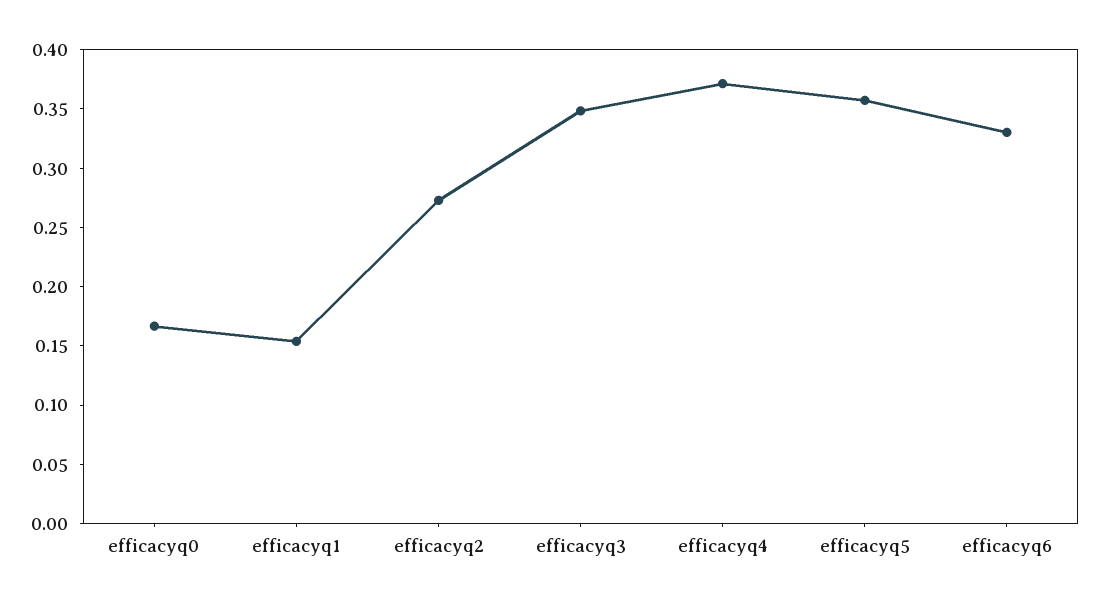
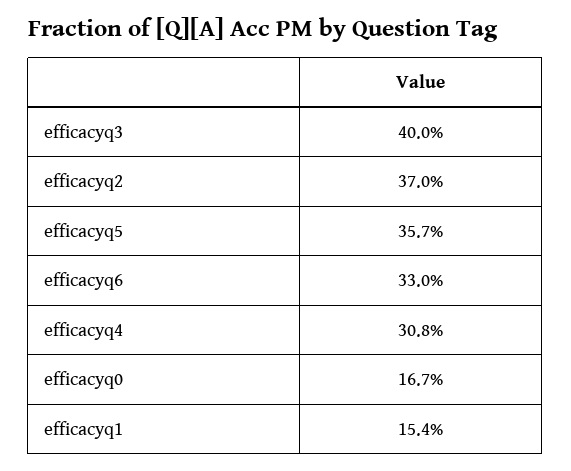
efficacyq2: 0.27 -> 0.37
efficacyq3: 0.35 -> 0.4
efficacyq4: 0.37 -> 0.308

